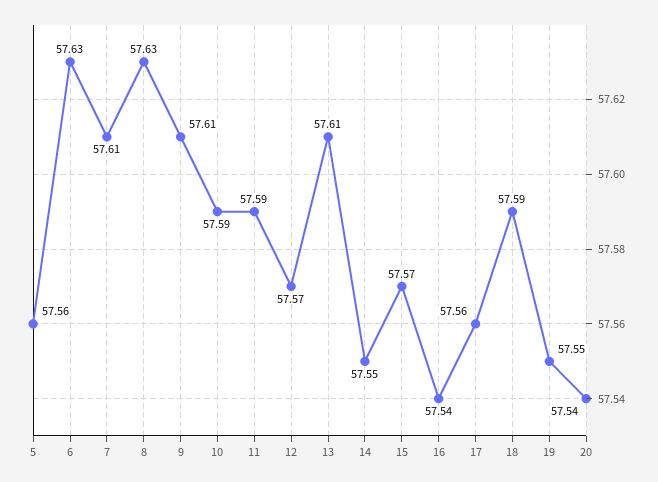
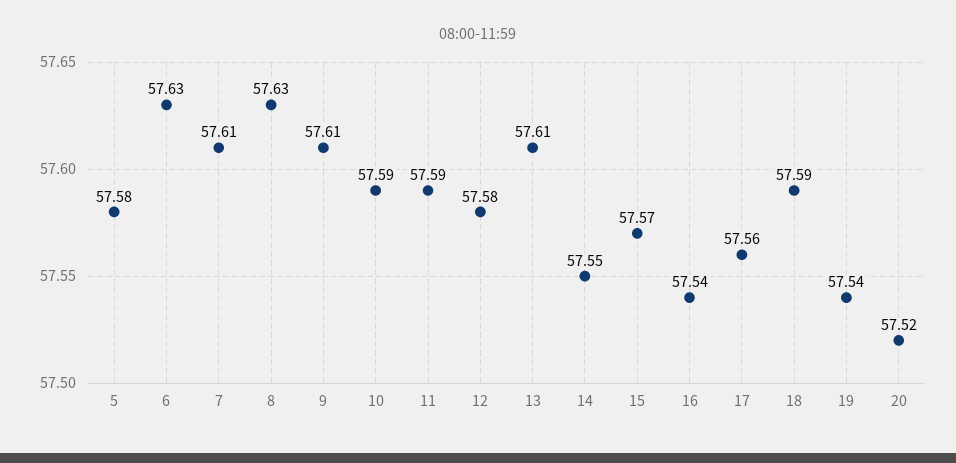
5: 57.56 -> 57.58
12: 57.57 -> 57.58
19: 57.55 -> 57.54
20: 57.54 -> 57.52

